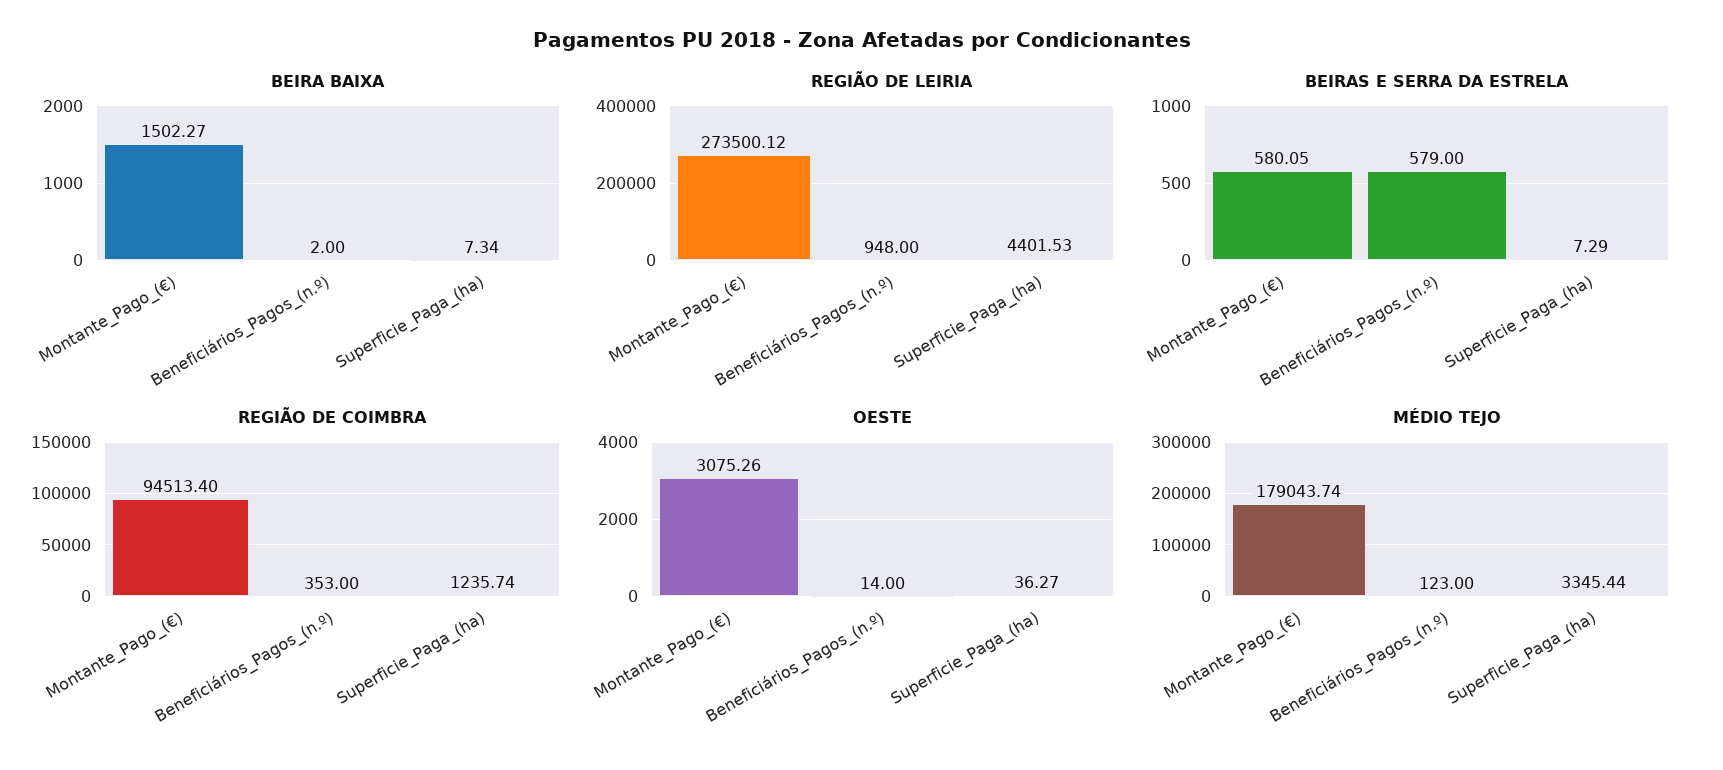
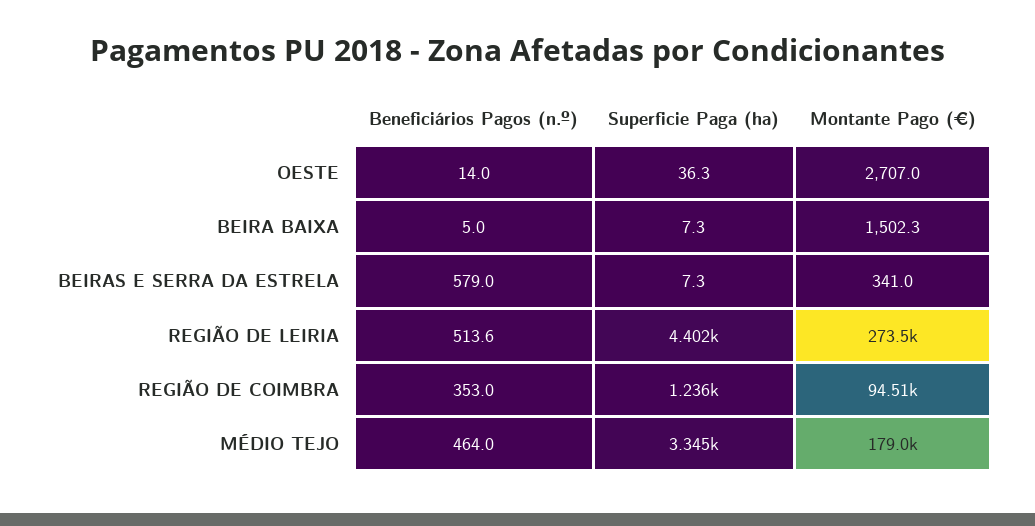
BEIRA BAIXA, Beneficiários_Pagos_(n.º): 2 -> 5
REGIÃO DE LEIRIA, Beneficiários_Pagos_(n.º): 948 -> 513.6
BEIRAS E SERRA DA ESTRELA, Montante_Pago_(€): 580.05 -> 341
OESTE, Montante_Pago_(€): 3075.26 -> 2707
MÉDIO TEJO, Beneficiários_Pagos_(n.º): 123 -> 464

